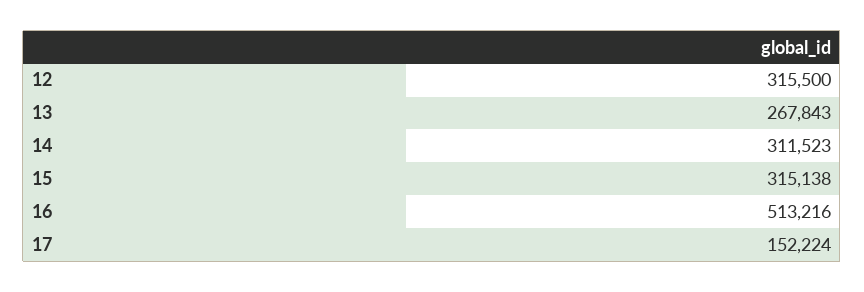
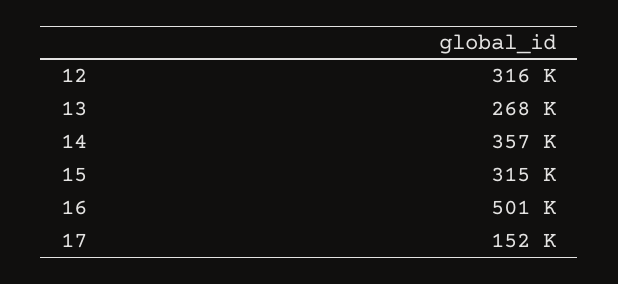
14: 311523 -> 357000
16: 513216 -> 501000

